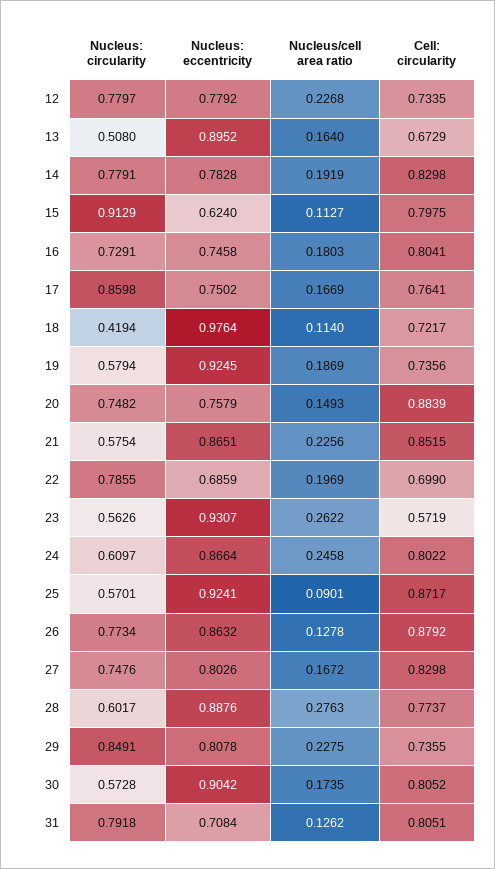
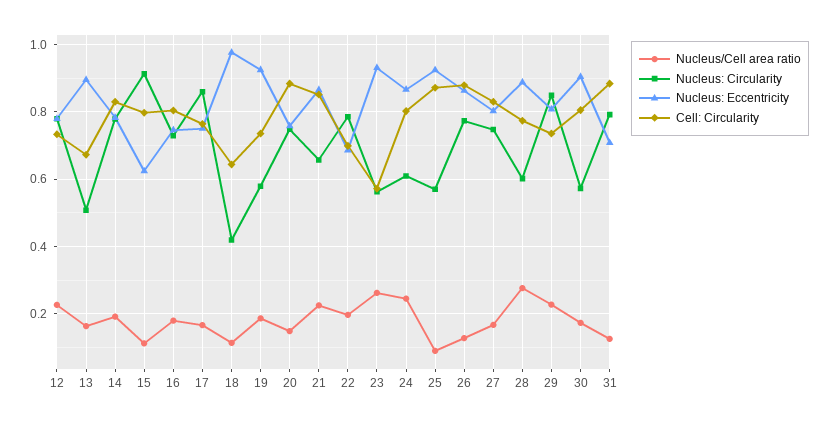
Cell: circularity, 18: 0.7217 -> 0.64
Nucleus: circularity, 21: 0.5754 -> 0.66
Cell: circularity, 31: 0.8051 -> 0.88

